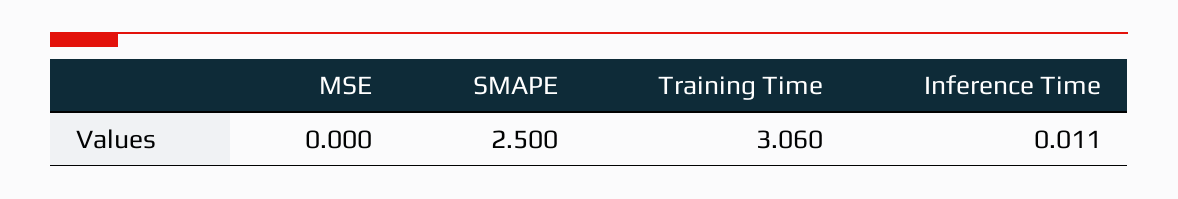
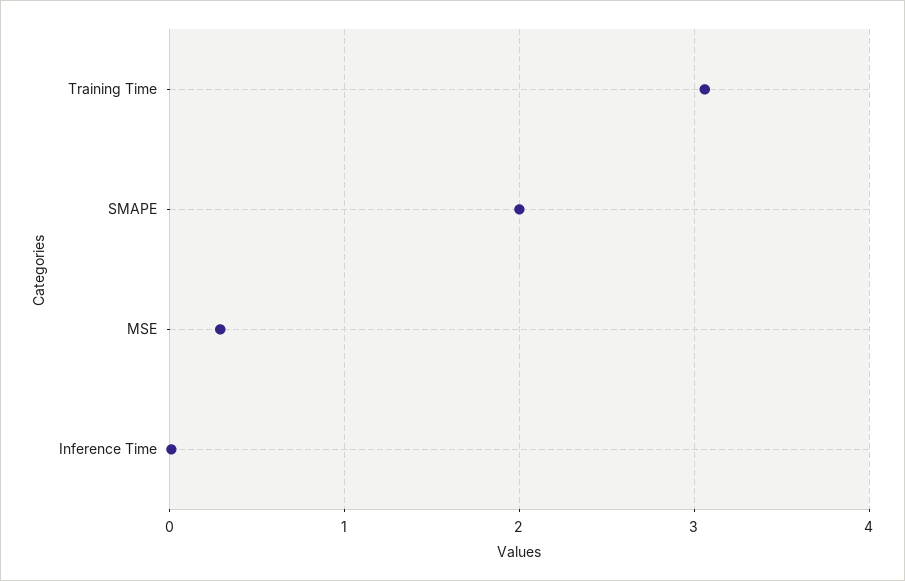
MSE: 0 -> 0.3
SMAPE: 2.5 -> 2

